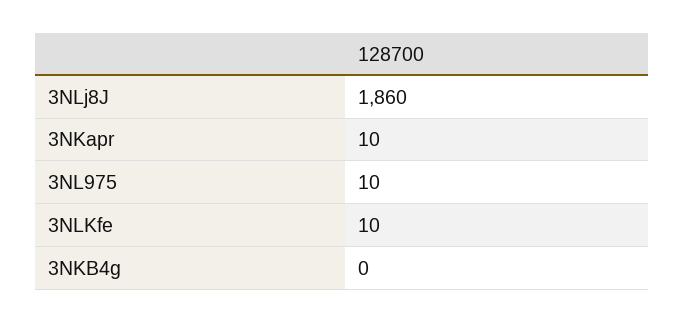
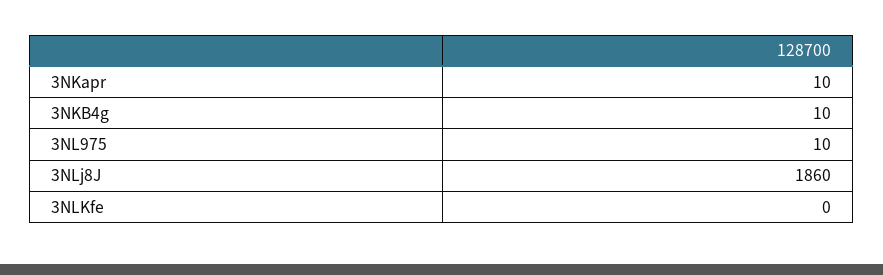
3NLKfe: 10 -> 0
3NKB4g: 0 -> 10

